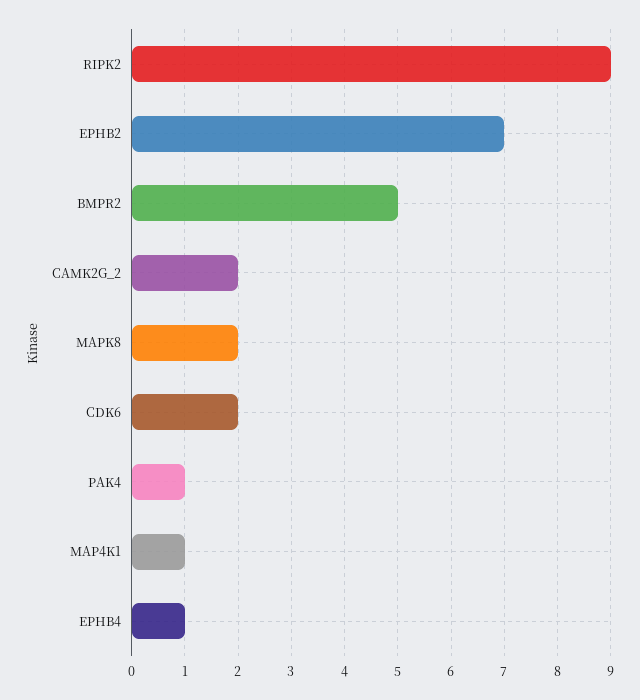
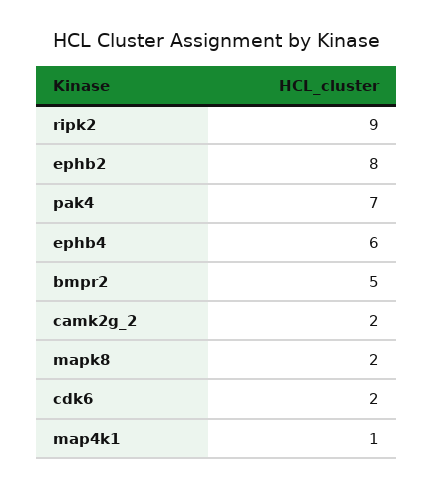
EPHB2: 7 -> 8
PAK4: 1 -> 7
EPHB4: 1 -> 6

